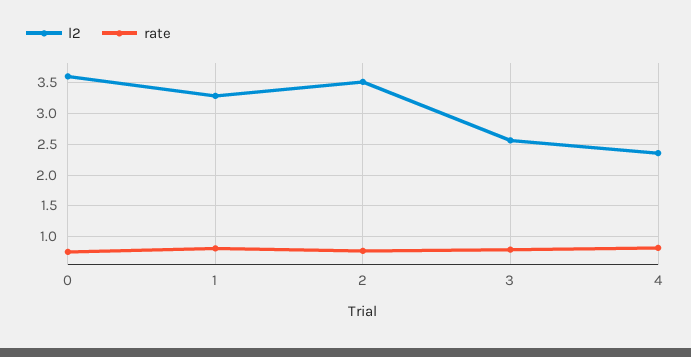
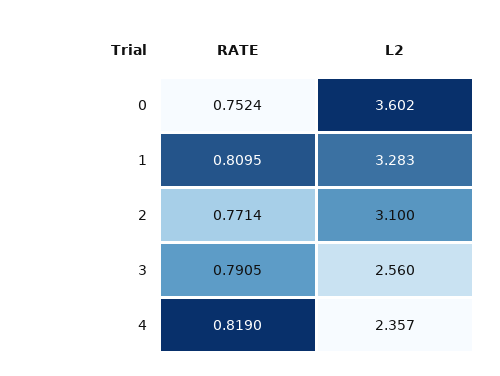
l2, 2: 3.5 -> 3.1

